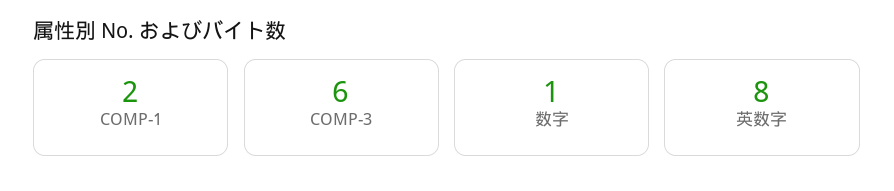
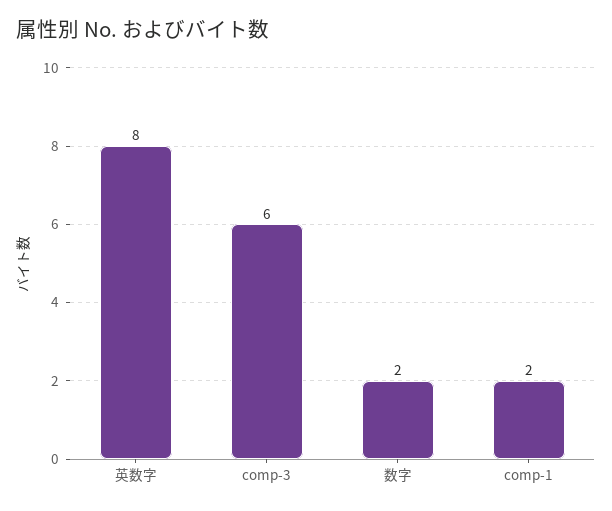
数字: 1 -> 2

